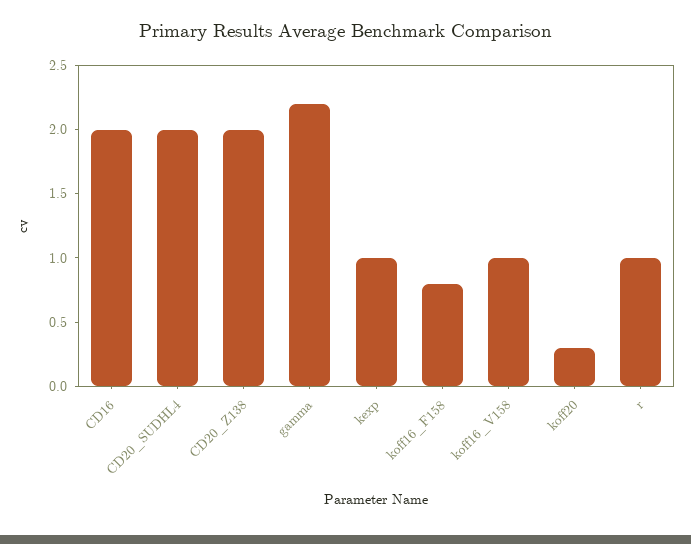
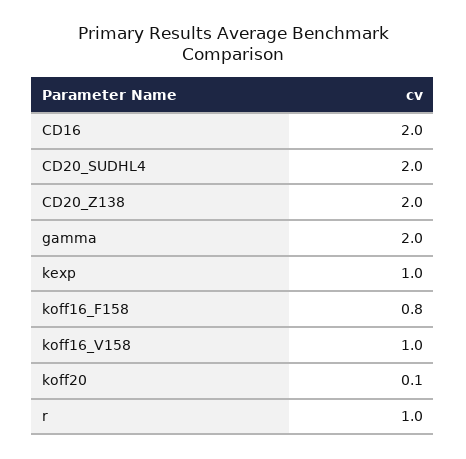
gamma: 2.2 -> 2
koff20: 0.3 -> 0.1

